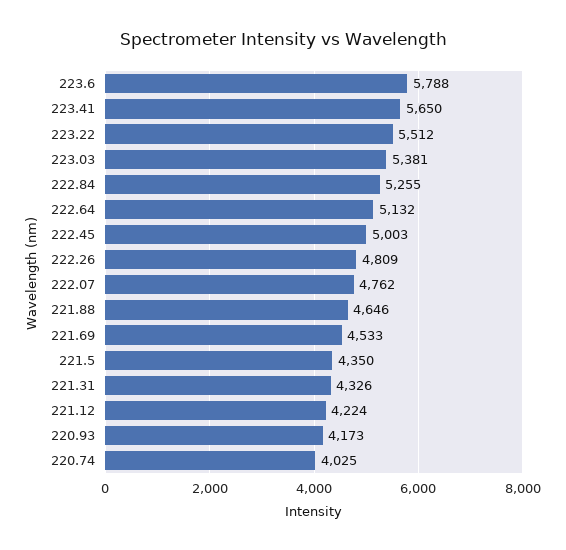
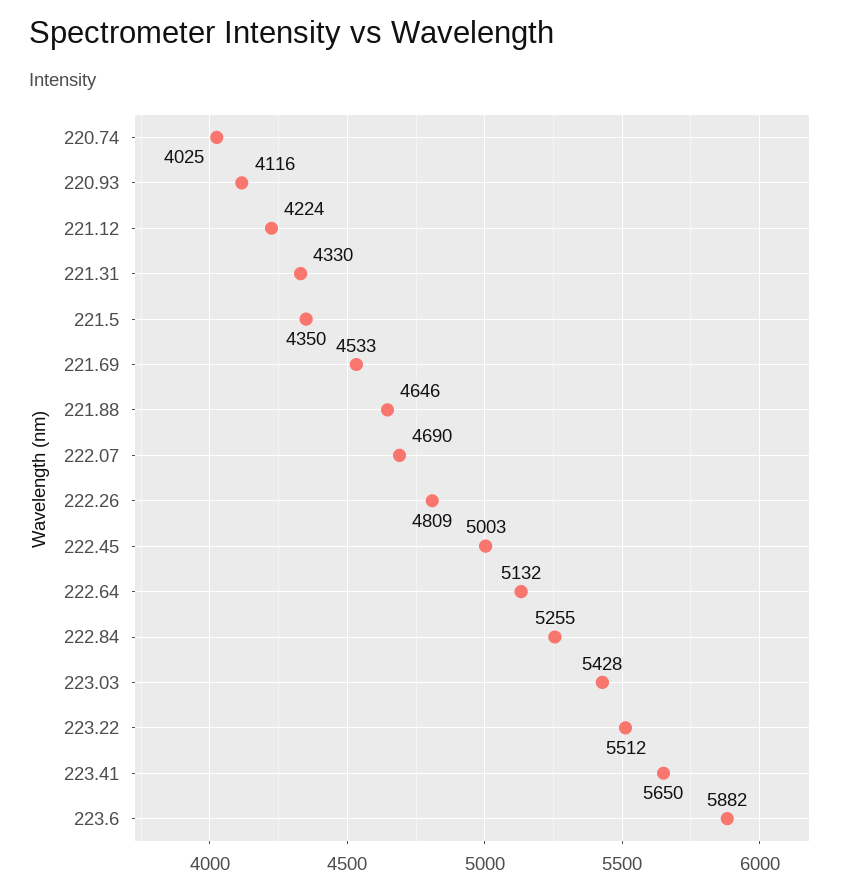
223.6: 5788 -> 5882
223.03: 5381 -> 5428
222.07: 4762 -> 4690
221.31: 4326 -> 4330
220.93: 4173 -> 4116

